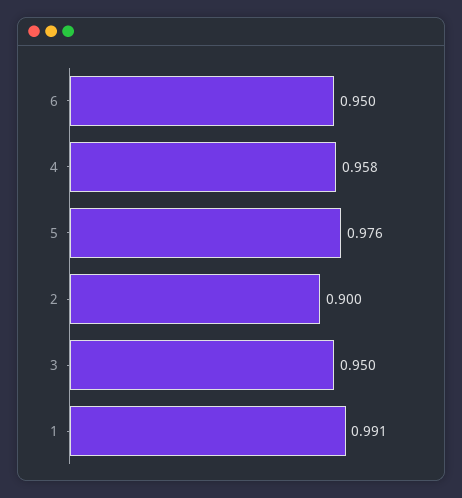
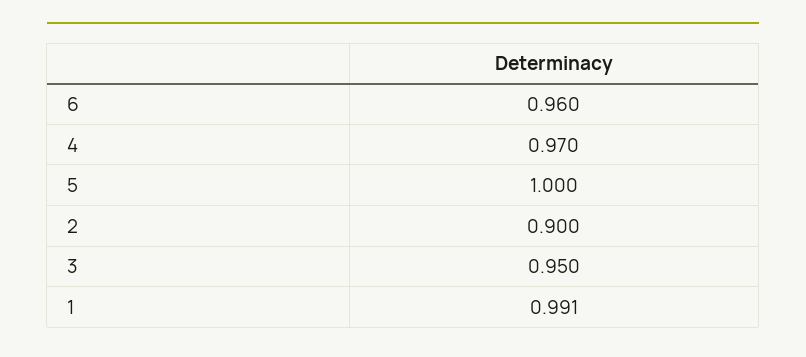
6: 0.95 -> 0.96
4: 0.958 -> 0.97
5: 0.976 -> 1

